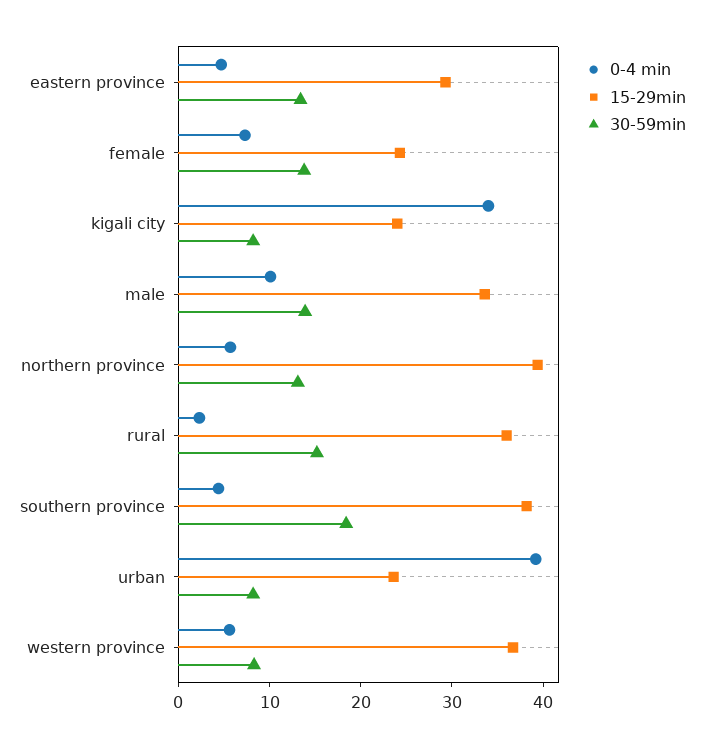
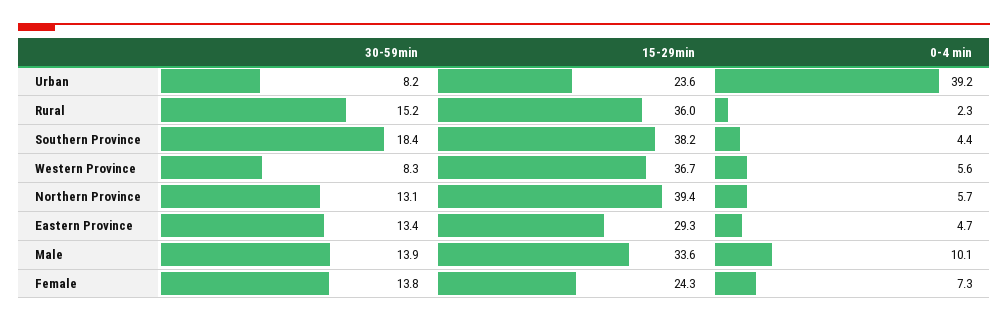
0-4 min, kigali city: 34 -> none
15-29min, kigali city: 24 -> none
30-59min, kigali city: 8 -> none

